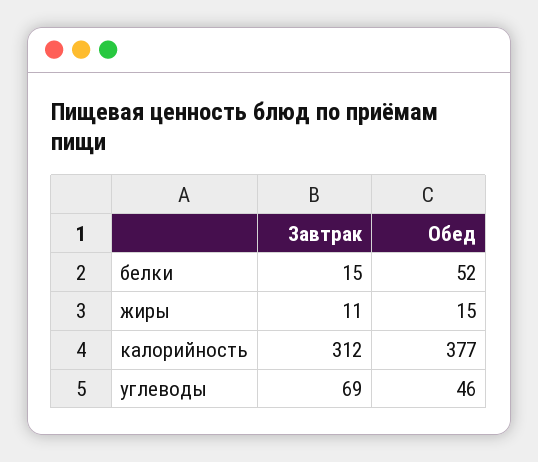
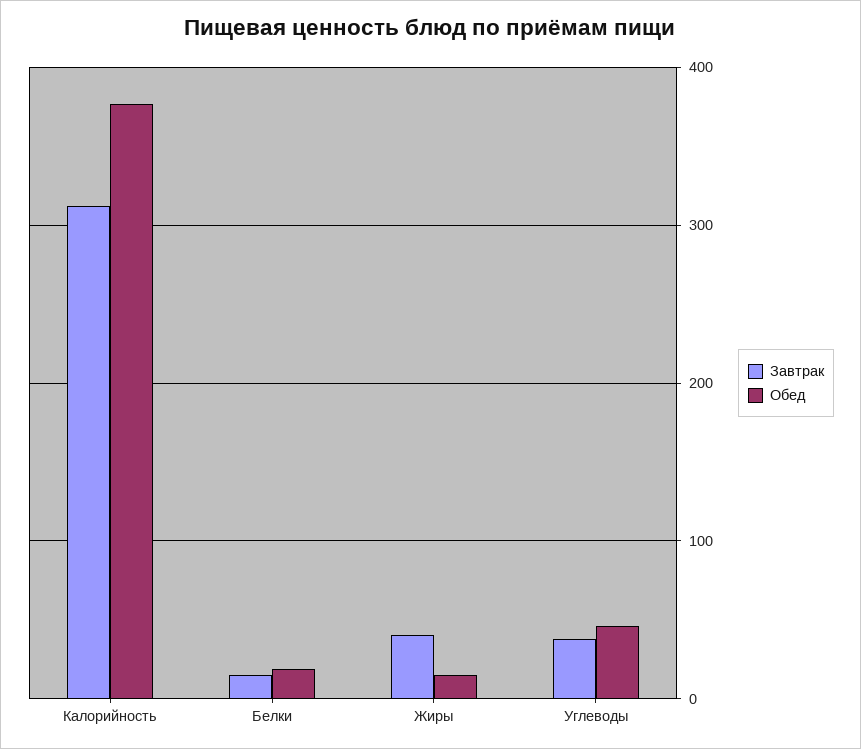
Обед, белки: 52 -> 20
Завтрак, жиры: 11 -> 40
Завтрак, углеводы: 69 -> 40

